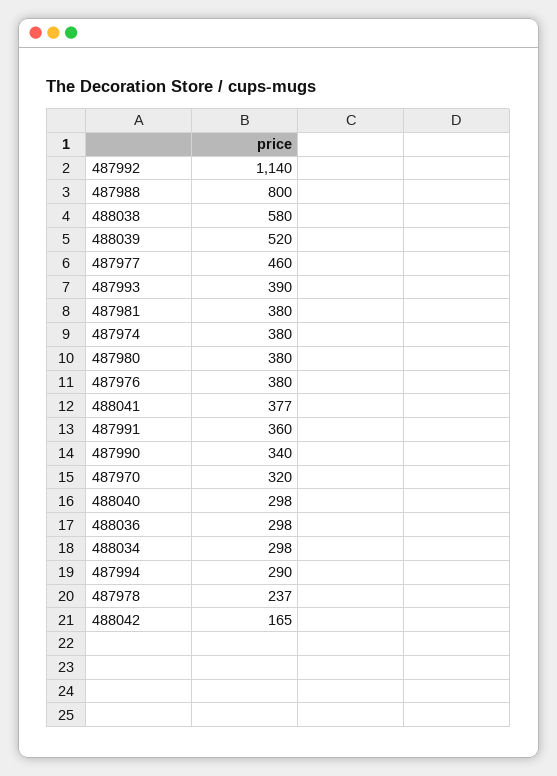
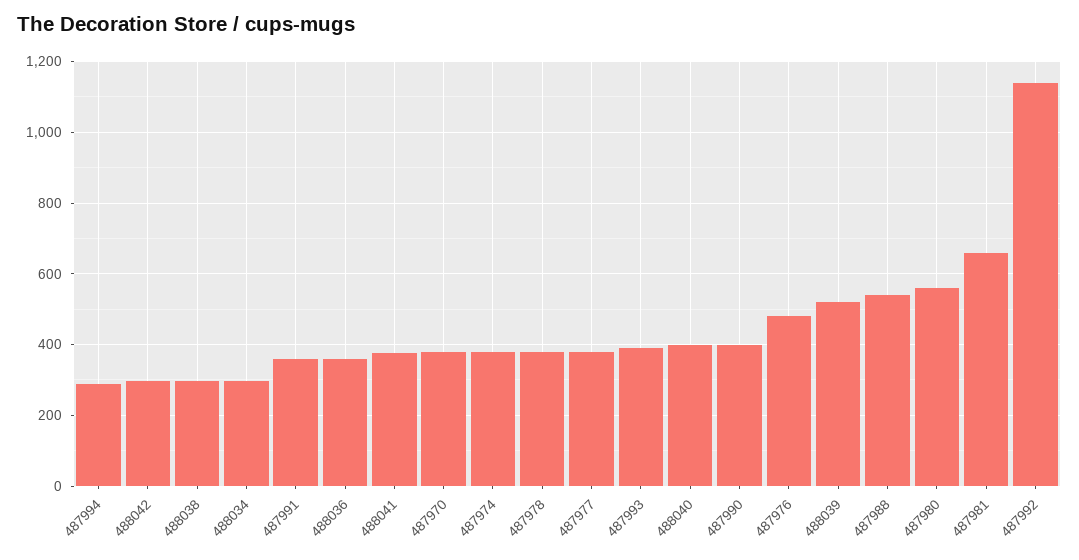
487988: 800 -> 540
488038: 580 -> 300
487977: 460 -> 380
487981: 380 -> 660
487980: 380 -> 560
487976: 380 -> 480
487990: 340 -> 400
487970: 320 -> 380
488040: 298 -> 400
488036: 298 -> 360
487978: 237 -> 380
488042: 165 -> 300

